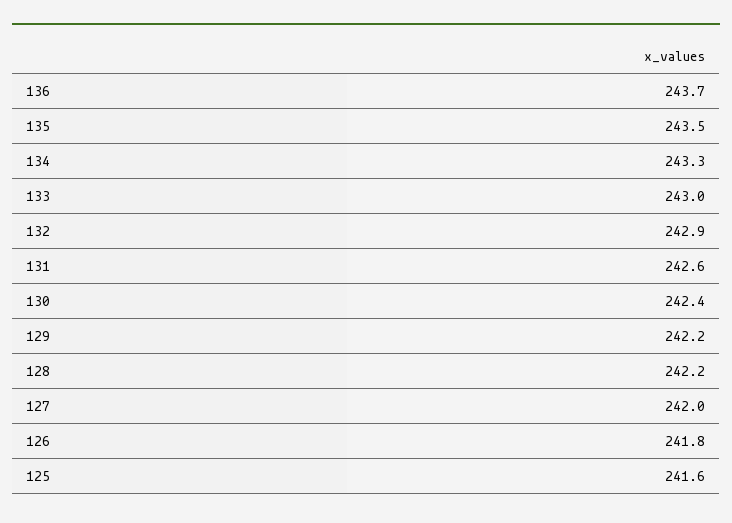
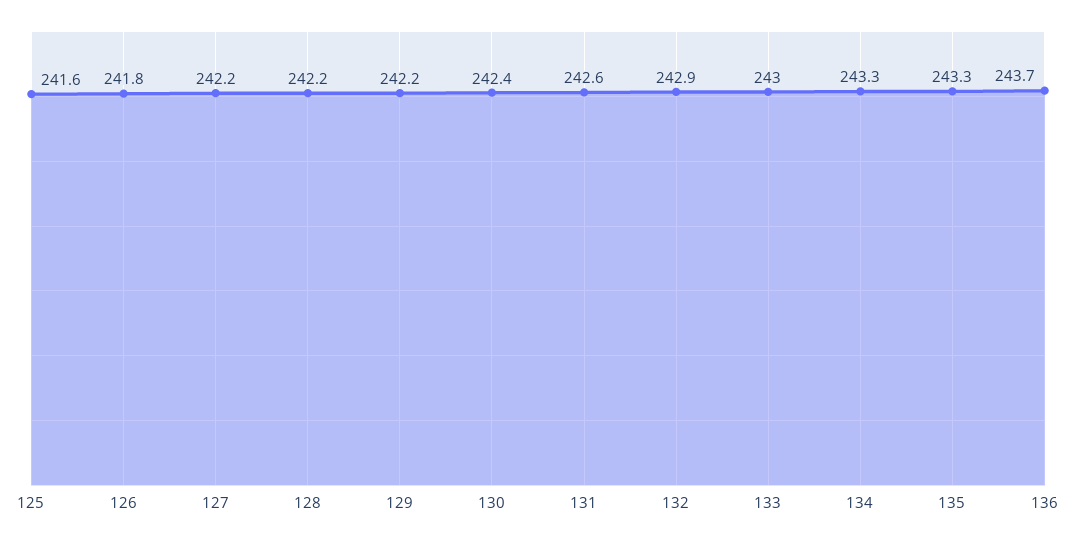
135: 243.5 -> 243.3
127: 242 -> 242.2

